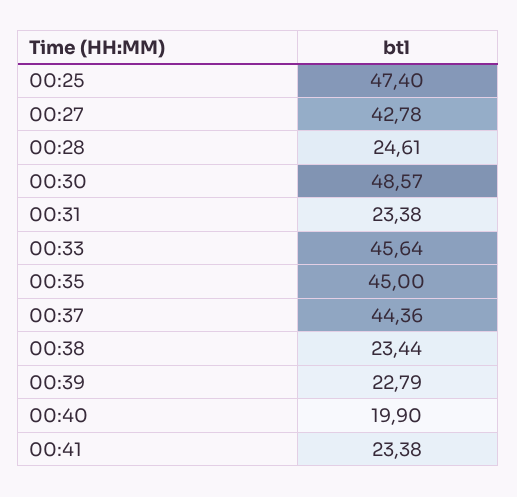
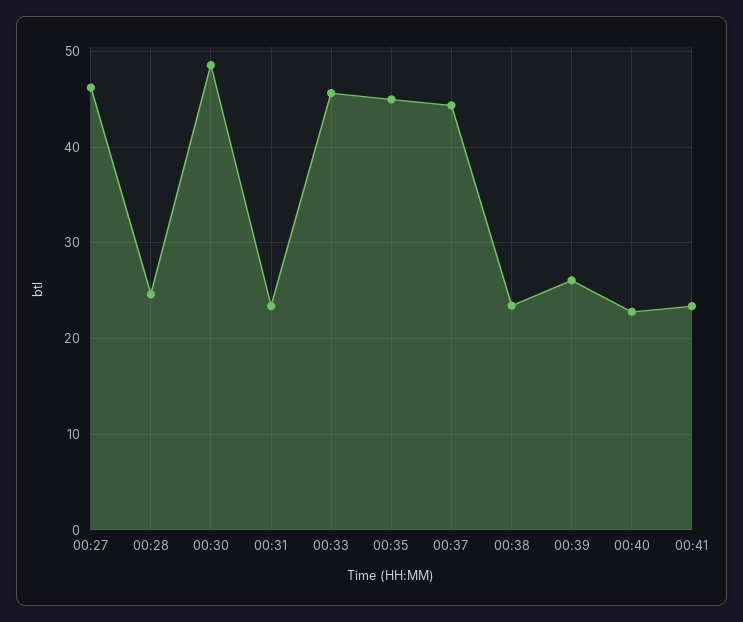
00:25: 47.4 -> none
00:27: 42.78 -> 46
00:39: 22.79 -> 26
00:40: 19.9 -> 23

